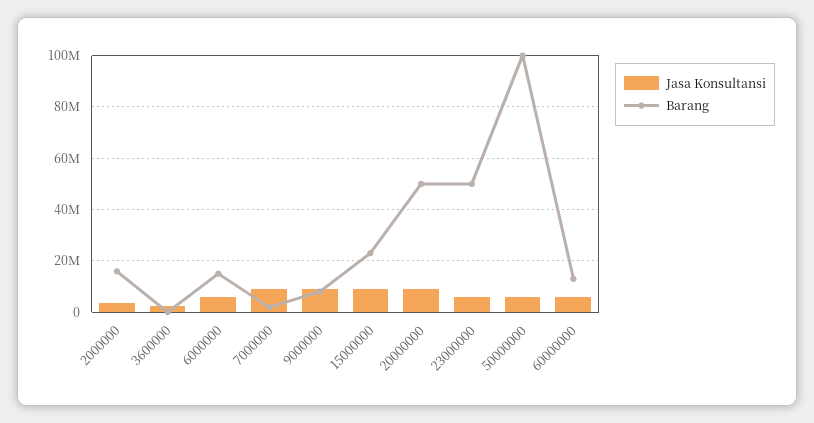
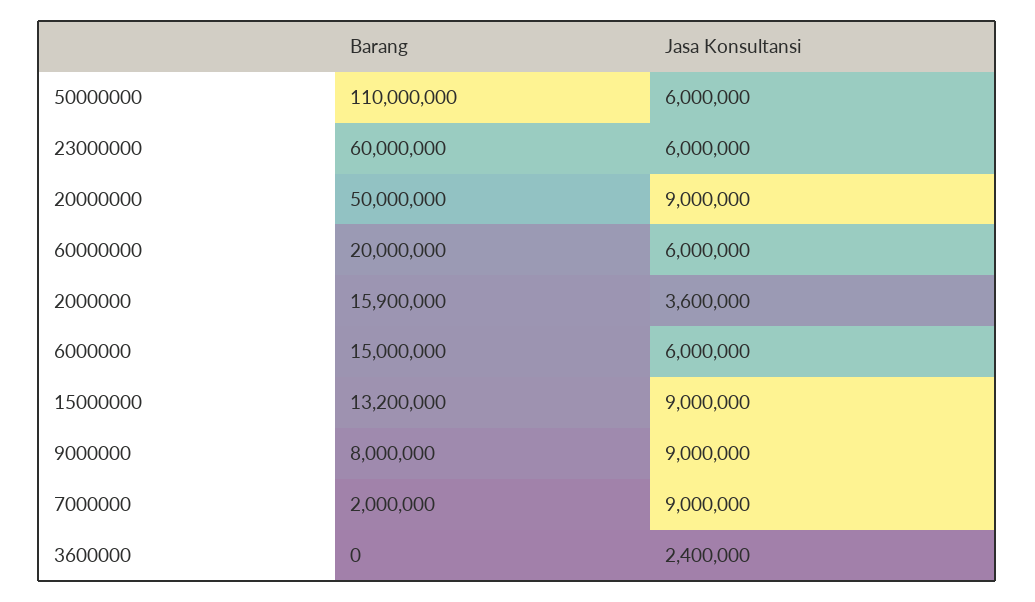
Barang, 15000000: 22500000 -> 13200000
Barang, 23000000: 50000000 -> 60000000
Barang, 50000000: 100000000 -> 110000000
Barang, 60000000: 12500000 -> 20000000

